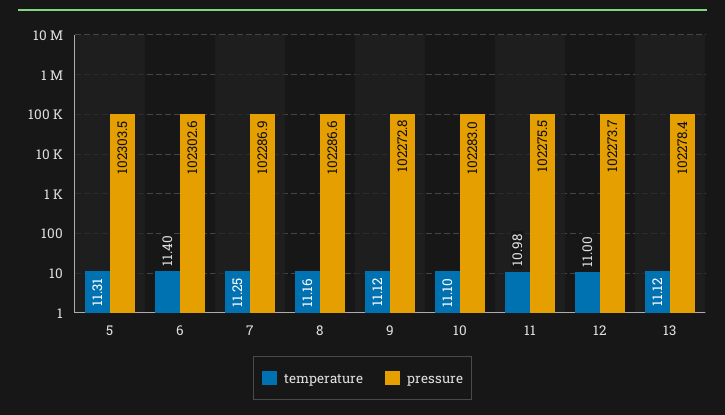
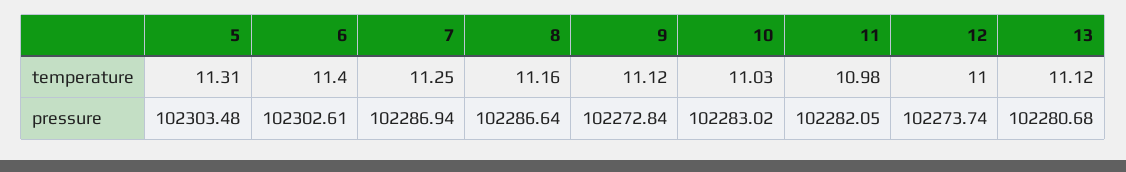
temperature, 10: 11.1 -> 11.03
pressure, 11: 102275.5 -> 102282.05
pressure, 13: 102278.4 -> 102280.68

